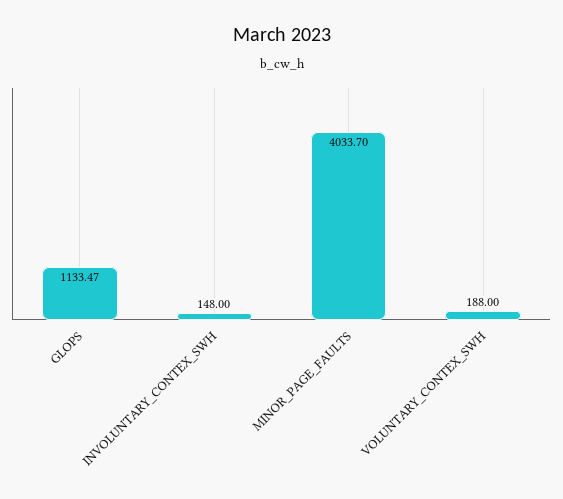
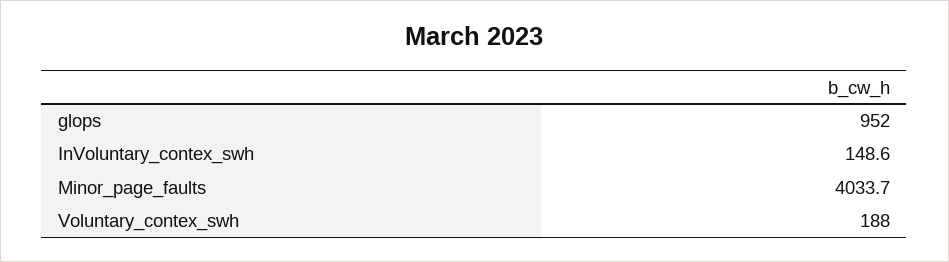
GLOPS: 1133.47 -> 952
INVOLUNTARY_CONTEX_SWH: 148 -> 148.6

